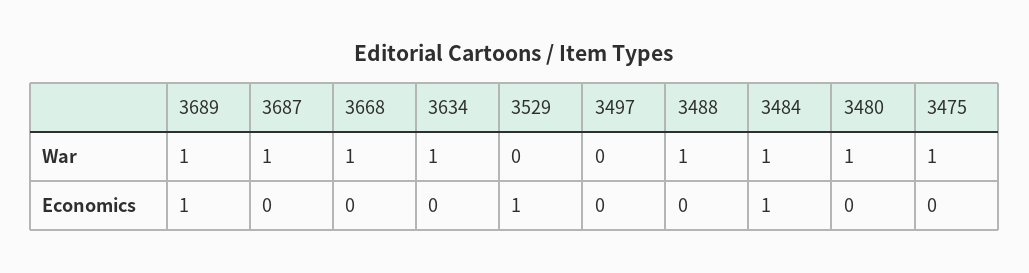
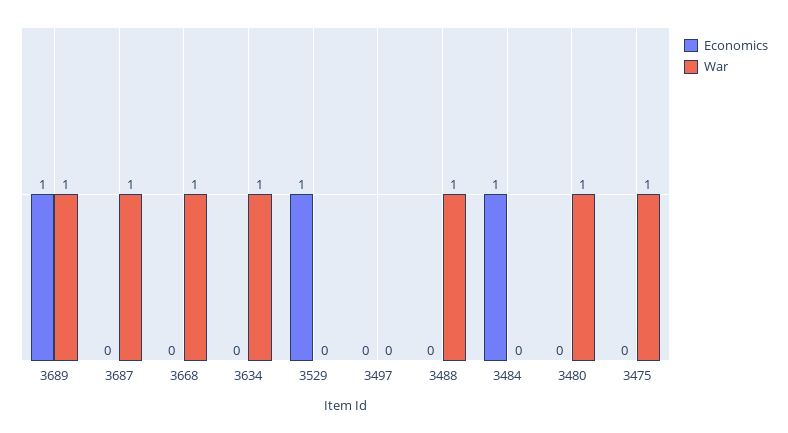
War, 3484: 1 -> 0

